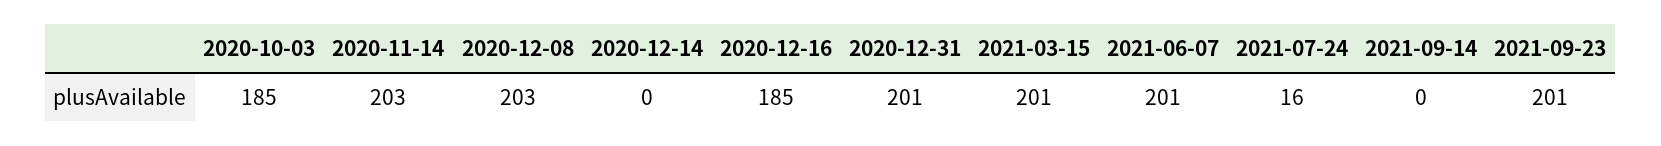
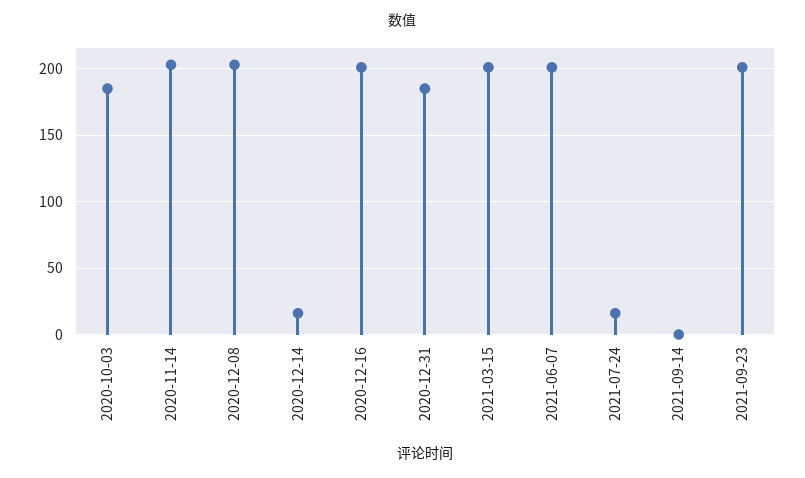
2020-12-14: 0 -> 15
2020-12-16: 185 -> 200
2020-12-31: 201 -> 185

